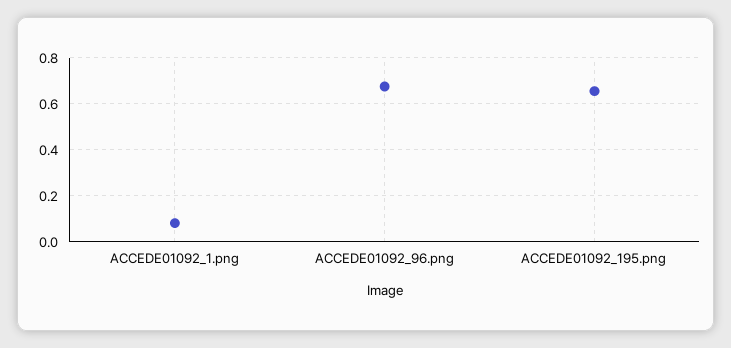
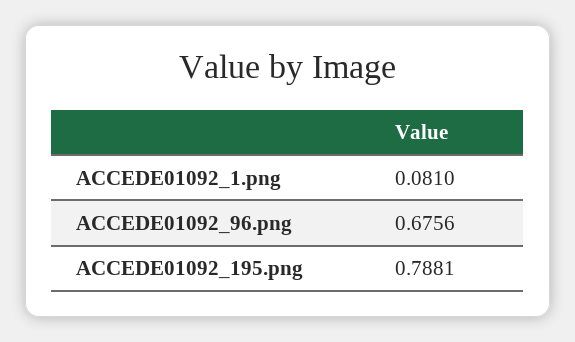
ACCEDE01092_195.png: 0.65 -> 0.7881

